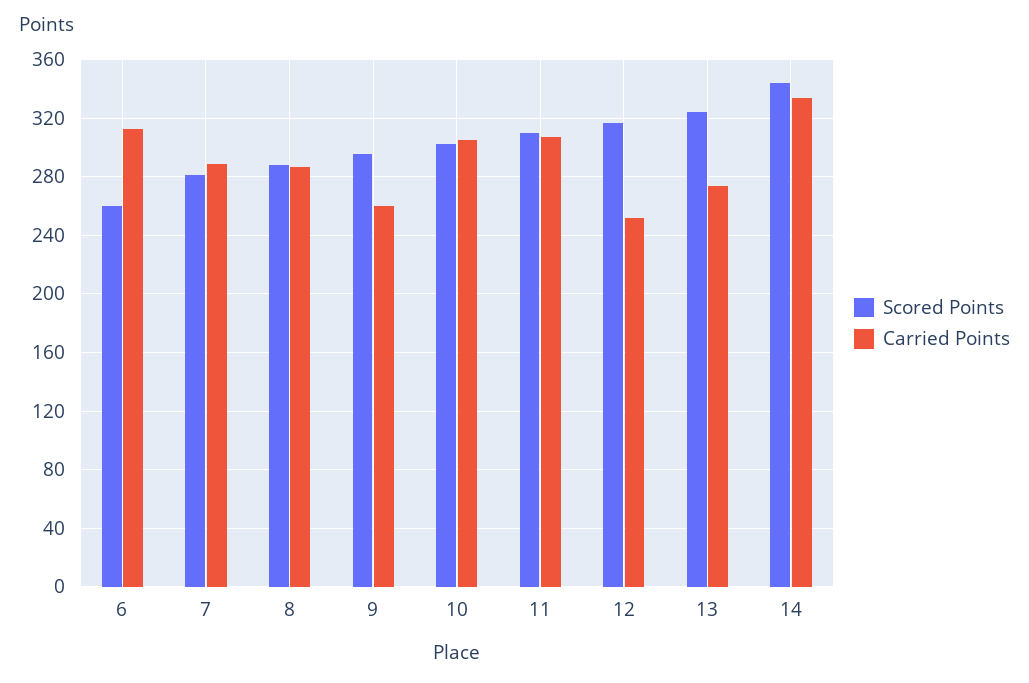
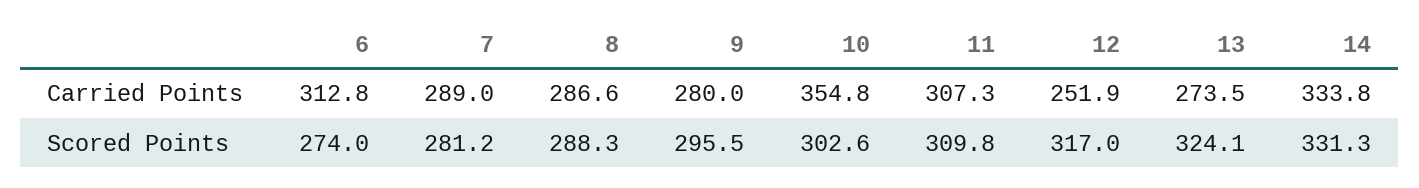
Scored Points, 6: 260 -> 274
Carried Points, 9: 260 -> 280
Carried Points, 10: 305 -> 354.8
Scored Points, 14: 345 -> 331.3

